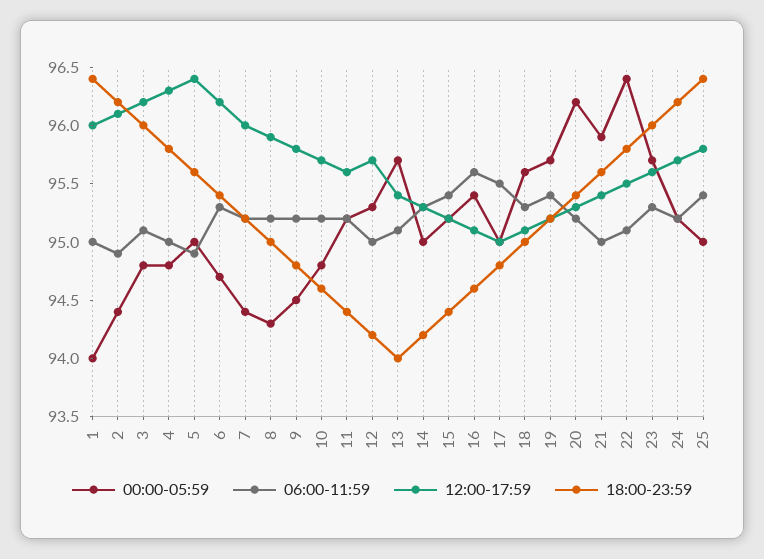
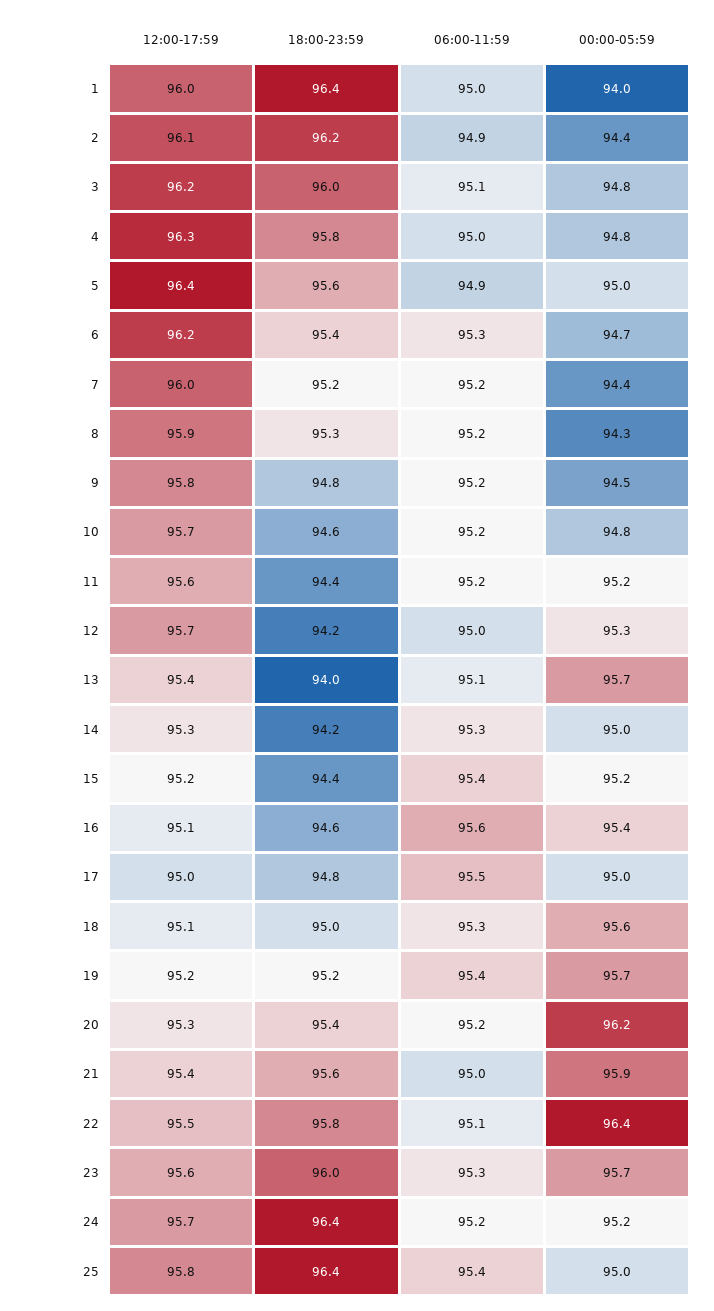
18:00-23:59, 8: 95 -> 95.3
18:00-23:59, 24: 96.2 -> 96.4

